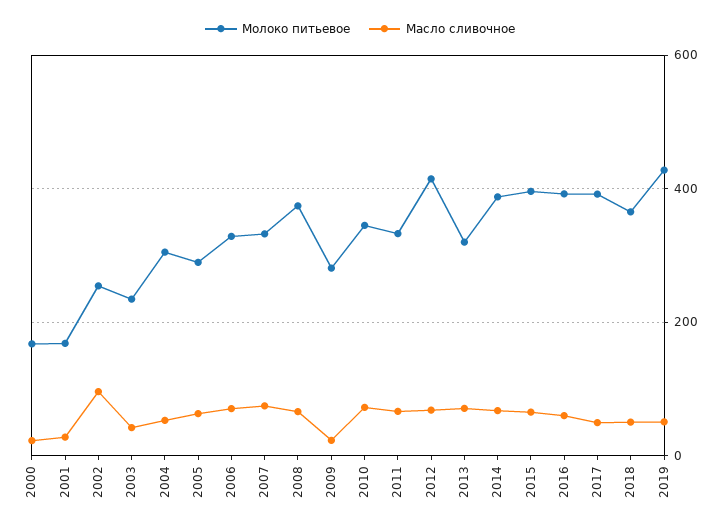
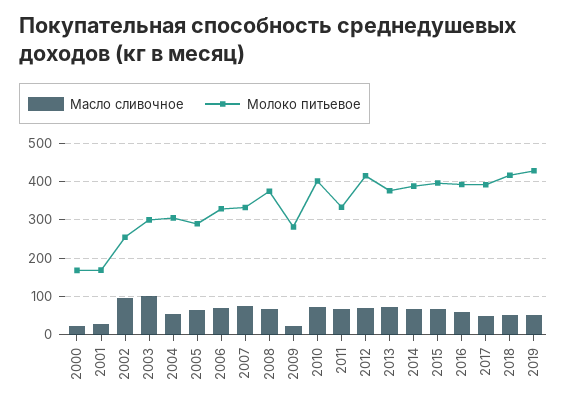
Молоко питьевое, 2003: 240 -> 300
Масло сливочное, 2003: 40 -> 100
Молоко питьевое, 2010: 340 -> 400
Молоко питьевое, 2013: 320 -> 380
Молоко питьевое, 2018: 360 -> 420

